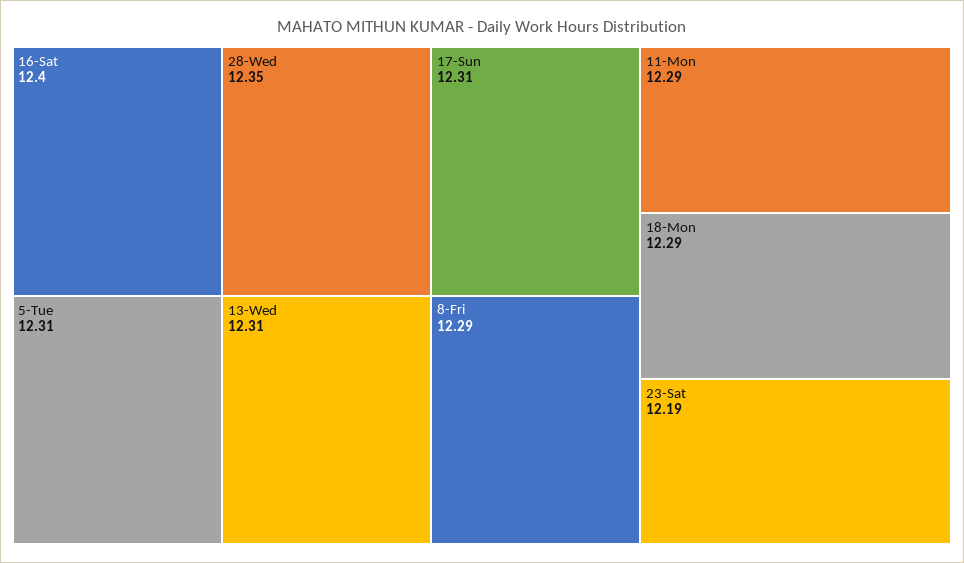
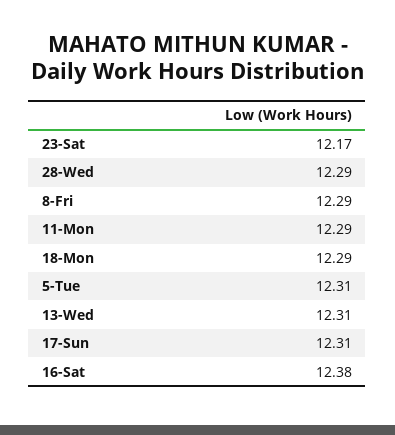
16-Sat: 12.4 -> 12.38
28-Wed: 12.35 -> 12.29
23-Sat: 12.19 -> 12.17

